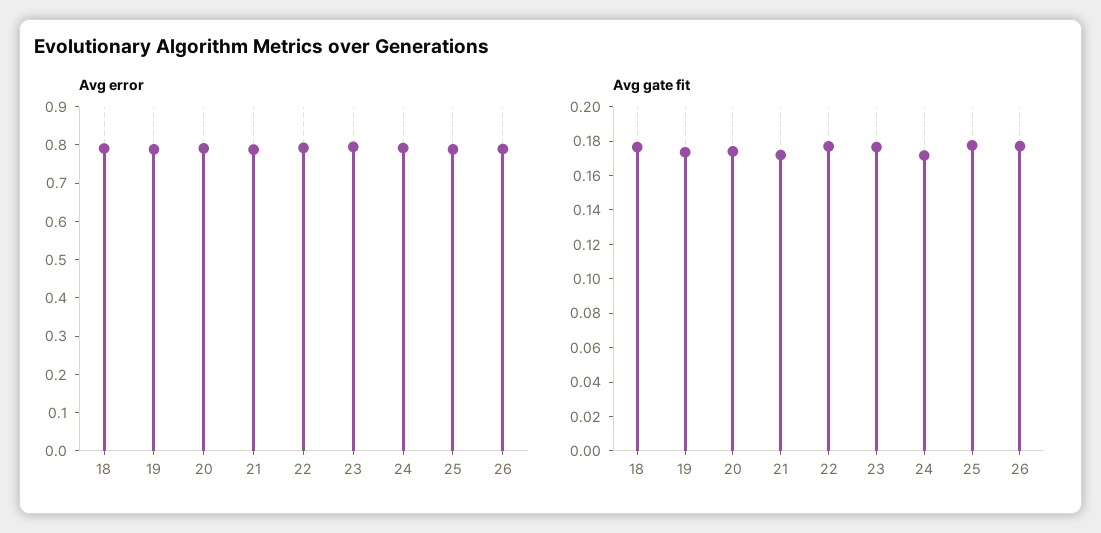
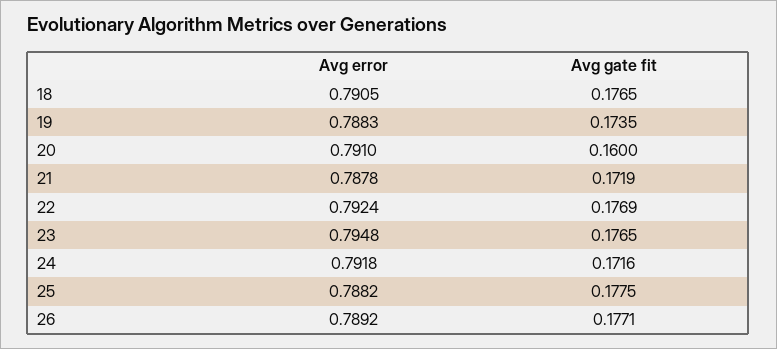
Avg gate fit, 20: 0.175 -> 0.16

